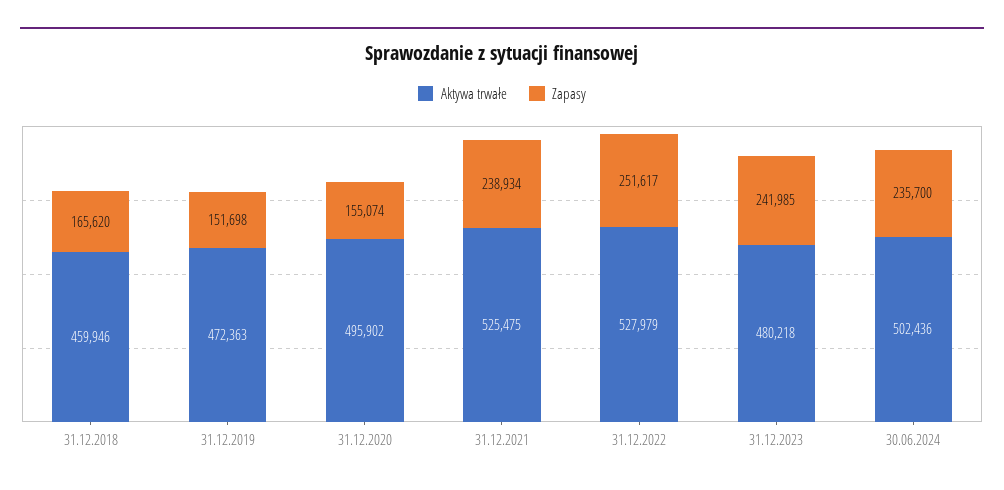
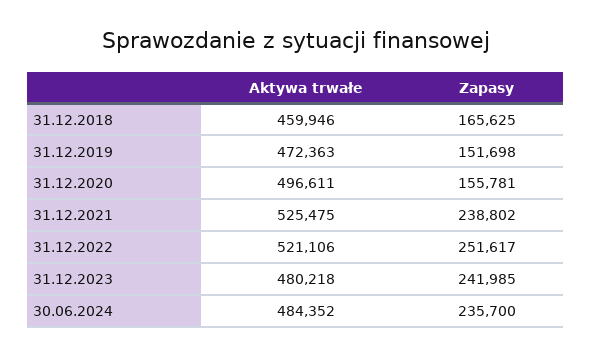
Zapasy, 31.12.2018: 165620 -> 165625
Aktywa trwałe, 31.12.2020: 495902 -> 496611
Zapasy, 31.12.2020: 155074 -> 155781
Zapasy, 31.12.2021: 238934 -> 238802
Aktywa trwałe, 31.12.2022: 527979 -> 521106
Aktywa trwałe, 30.06.2024: 502436 -> 484352

